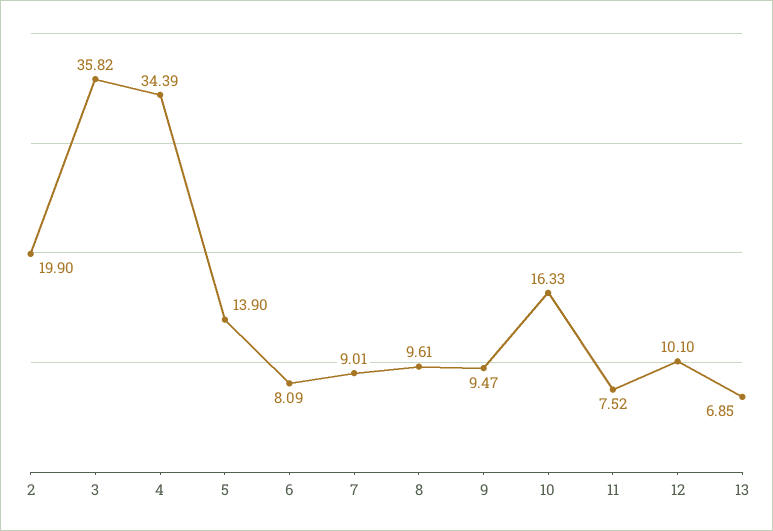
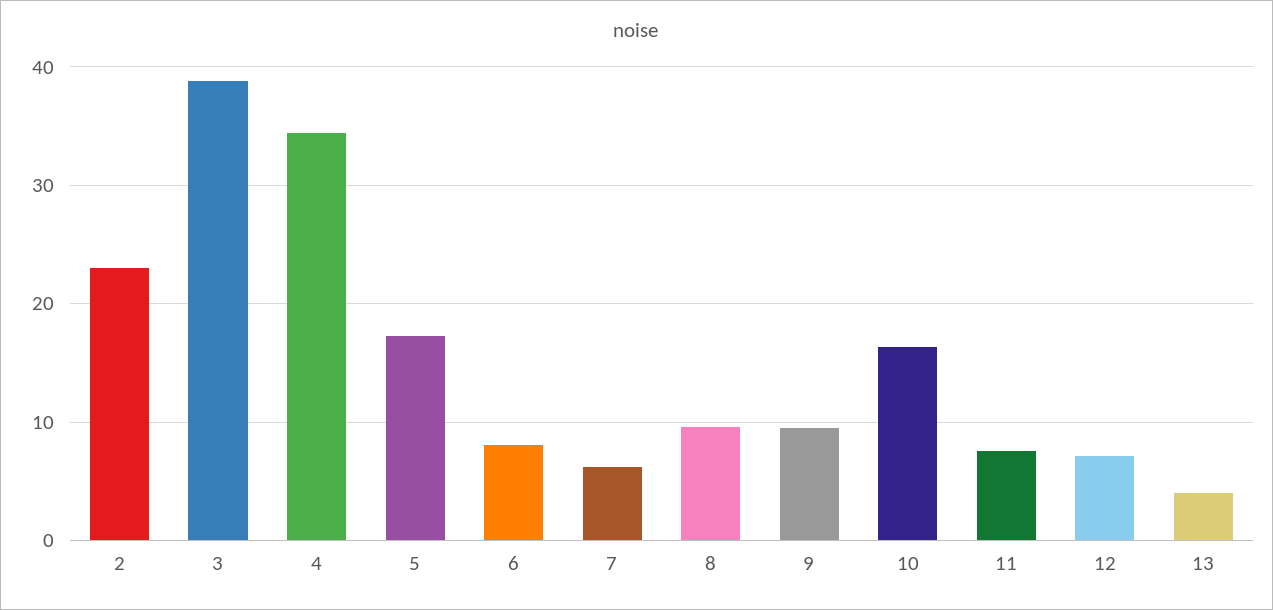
2: 19.9 -> 23
3: 35.82 -> 39
5: 13.9 -> 17
7: 9.01 -> 6
12: 10.1 -> 7
13: 6.85 -> 4

